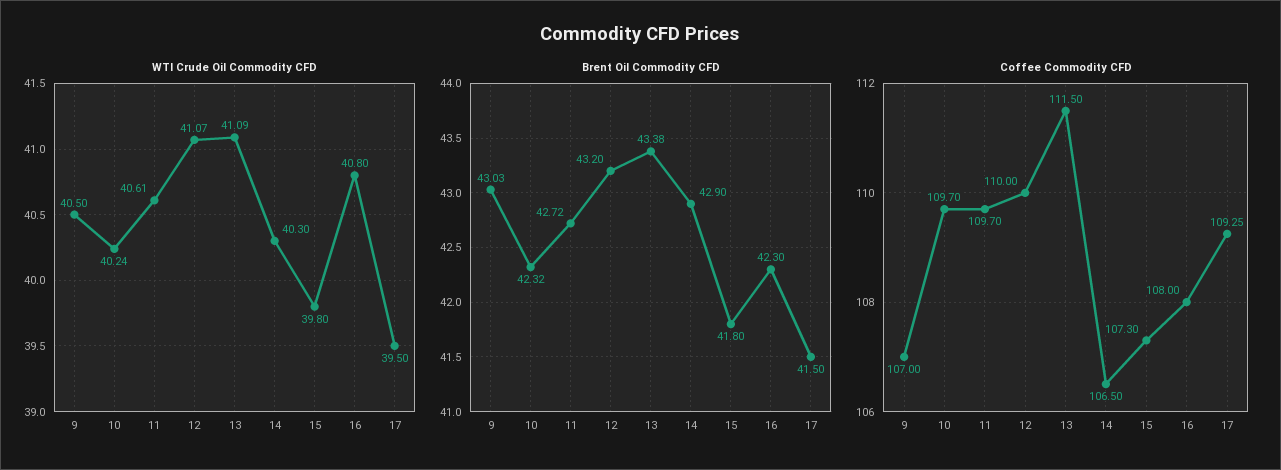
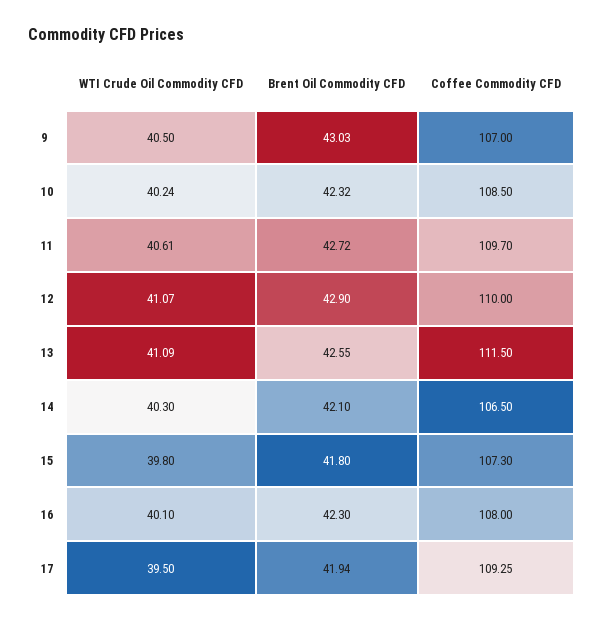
WTI Crude Oil Commodity CFD, 16: 40.8 -> 40.1
Brent Oil Commodity CFD, 12: 43.2 -> 42.9
Brent Oil Commodity CFD, 13: 43.38 -> 42.55
Brent Oil Commodity CFD, 14: 42.9 -> 42.1
Brent Oil Commodity CFD, 17: 41.5 -> 41.94
Coffee Commodity CFD, 10: 109.7 -> 108.5

